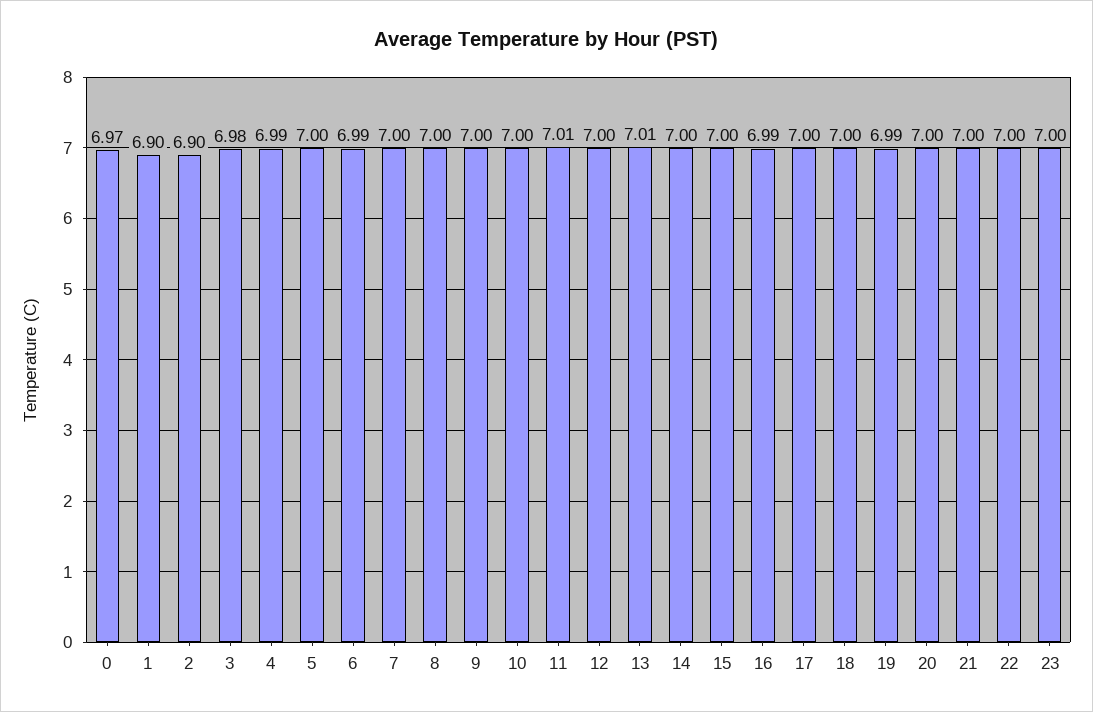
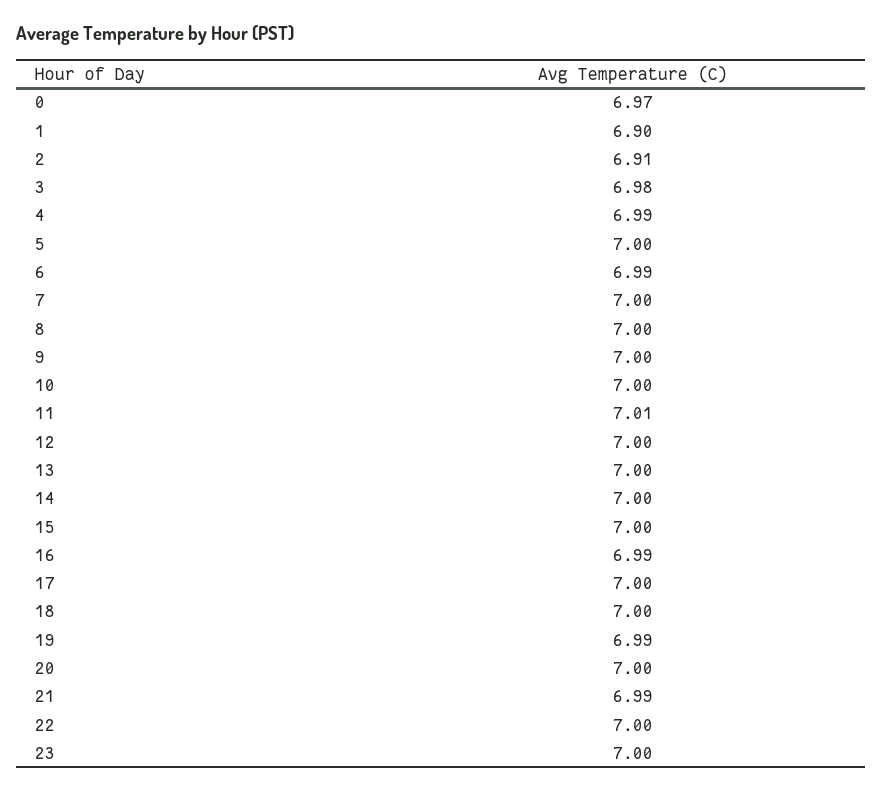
2: 6.9 -> 6.91
13: 7.01 -> 7
21: 7 -> 6.99

